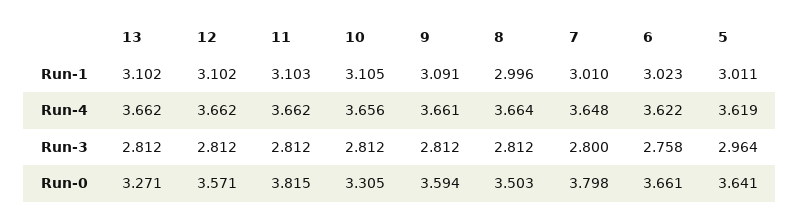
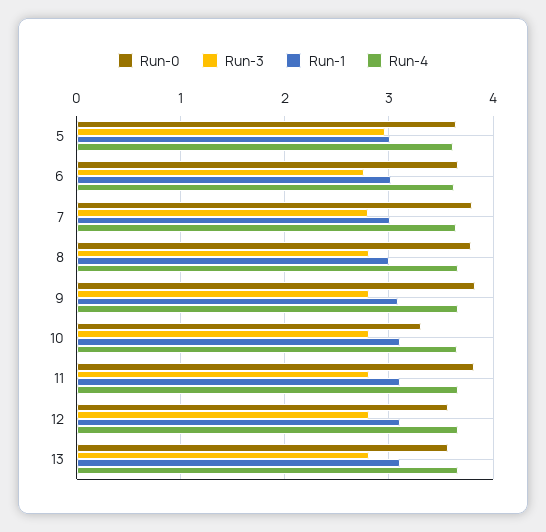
Run-0, 13: 3.271 -> 3.6
Run-0, 9: 3.594 -> 3.8
Run-0, 8: 3.503 -> 3.8

